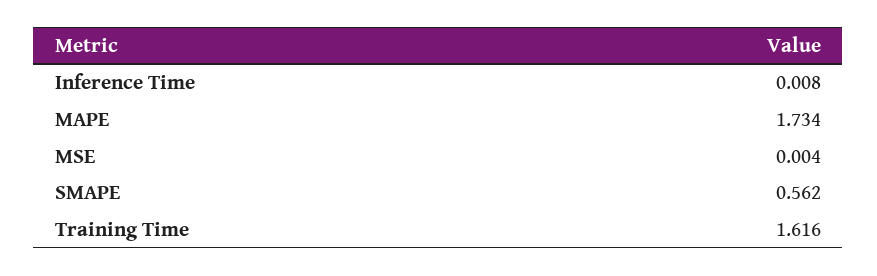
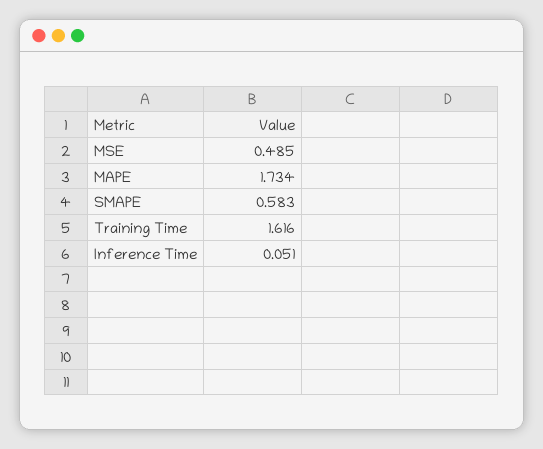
Inference Time: 0.008 -> 0.051
MSE: 0.004 -> 0.485
SMAPE: 0.562 -> 0.583

